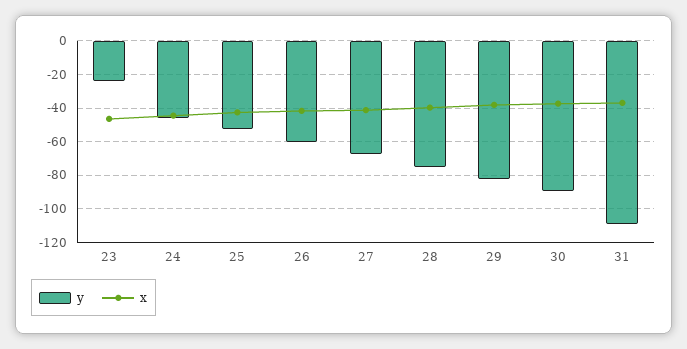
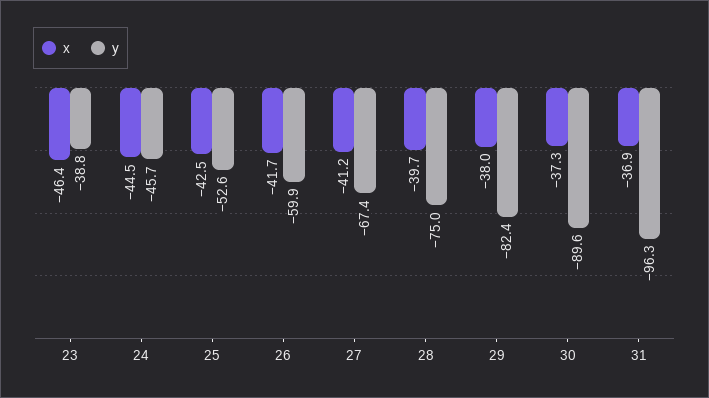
y, 23: -25 -> -38.8
y, 31: -110 -> -96.3

